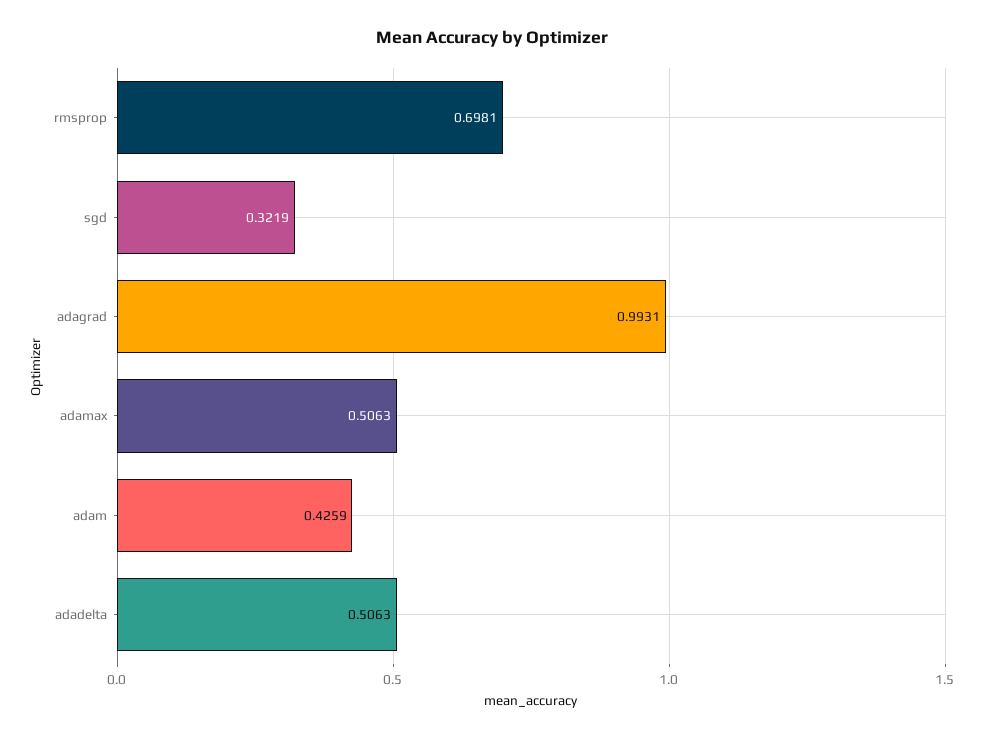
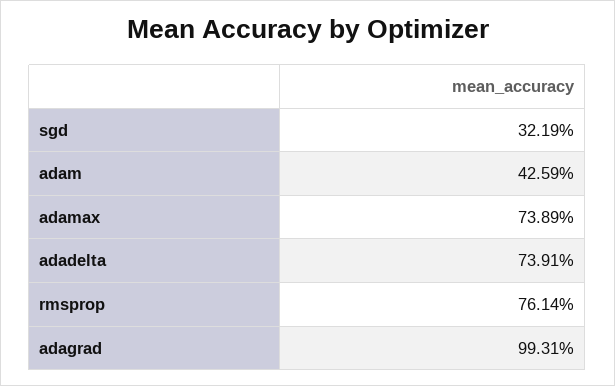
rmsprop: 0.6981 -> 0.7614
adamax: 0.5063 -> 0.7389
adadelta: 0.5063 -> 0.7391

